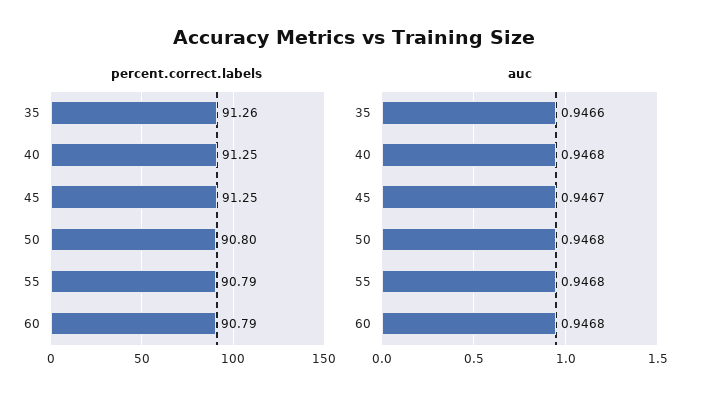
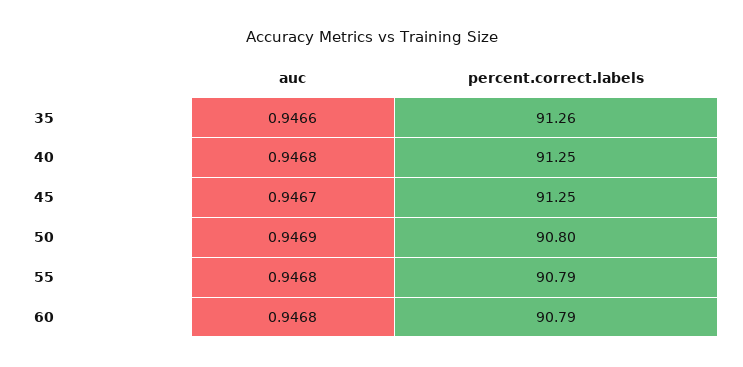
auc, 50: 0.9468 -> 0.9469

